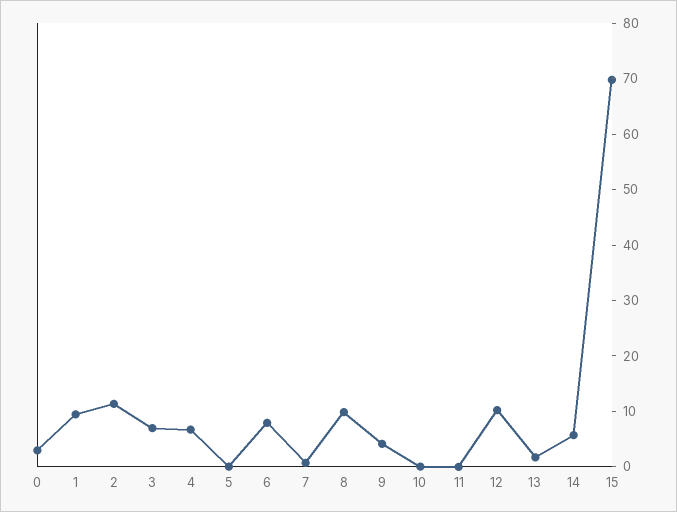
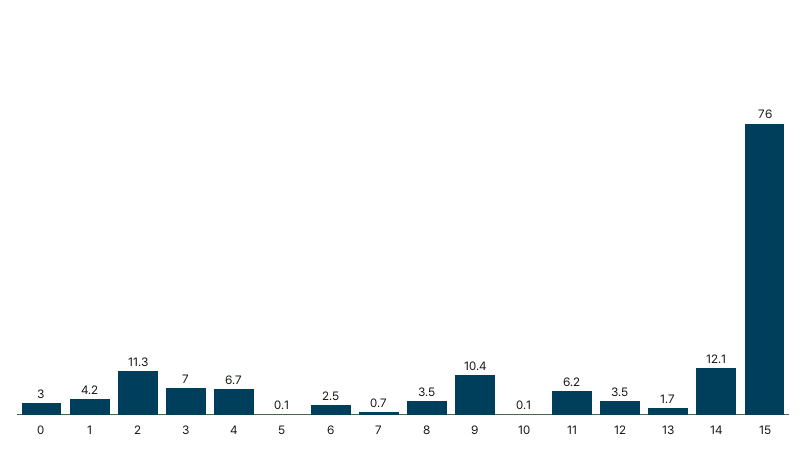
1: 10 -> 4.2
6: 8 -> 2.5
8: 10 -> 3.5
9: 4 -> 10.4
11: 0 -> 6.2
12: 10 -> 3.5
14: 6 -> 12.1
15: 70 -> 76

